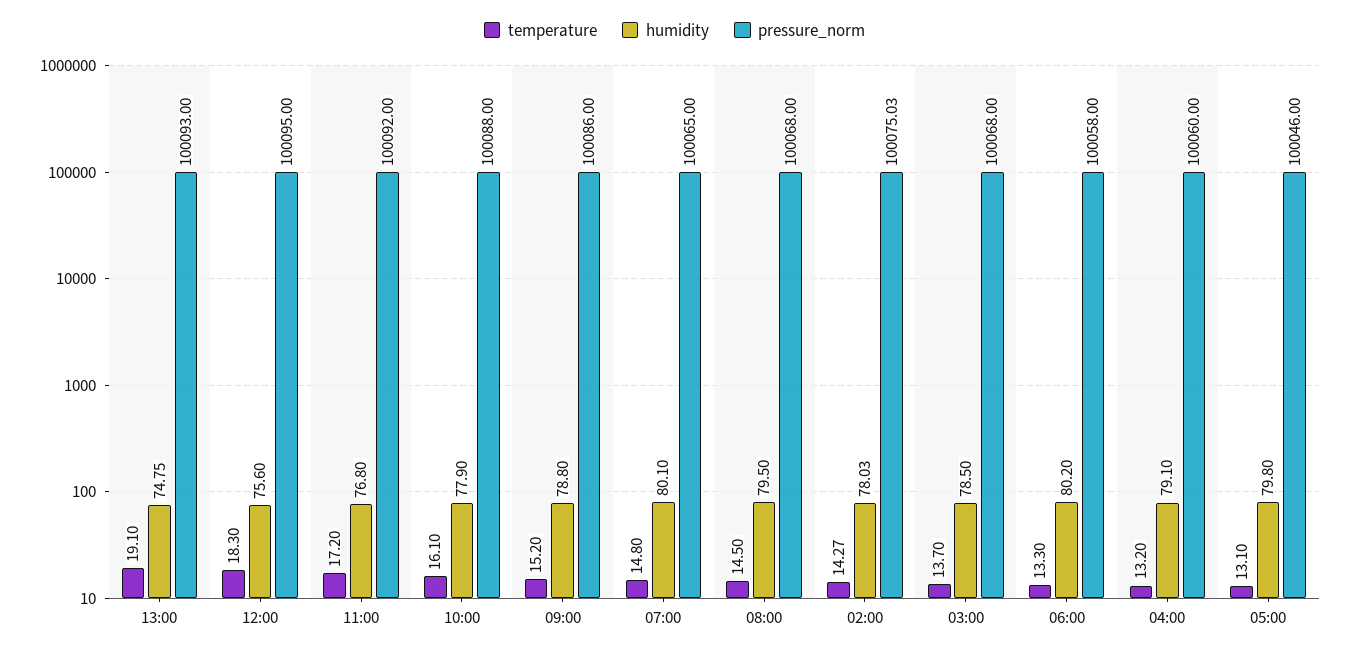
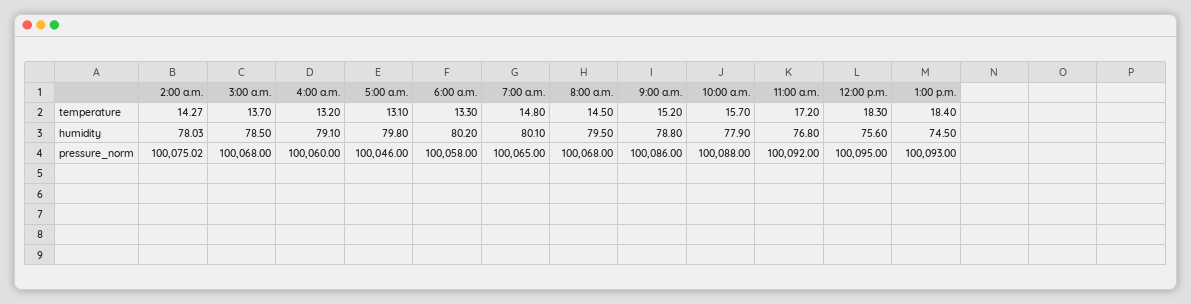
temperature, 13:00: 19.1 -> 18.4
humidity, 13:00: 74.75 -> 74.5
temperature, 10:00: 16.1 -> 15.7
pressure_norm, 02:00: 100075.03 -> 100075.02

